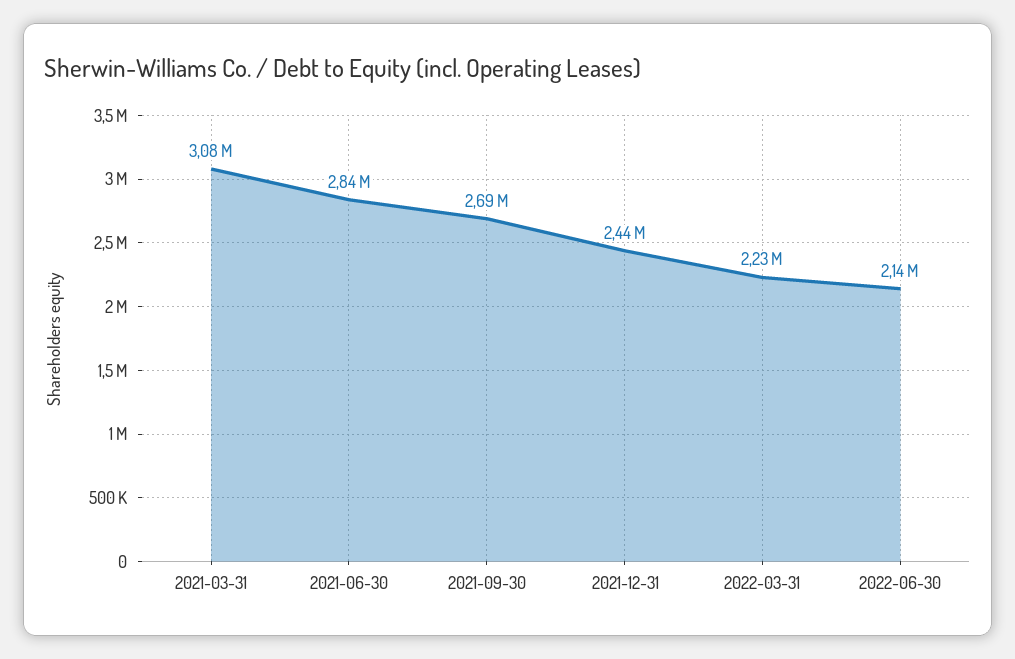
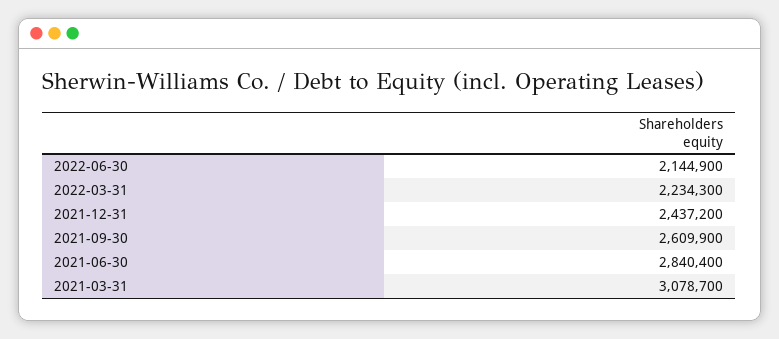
2021-09-30: 2690000 -> 2609900

